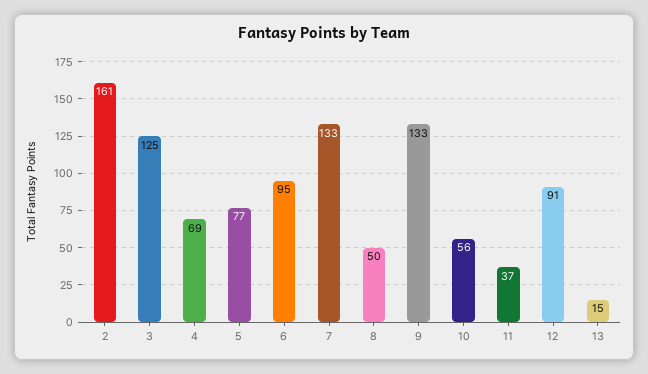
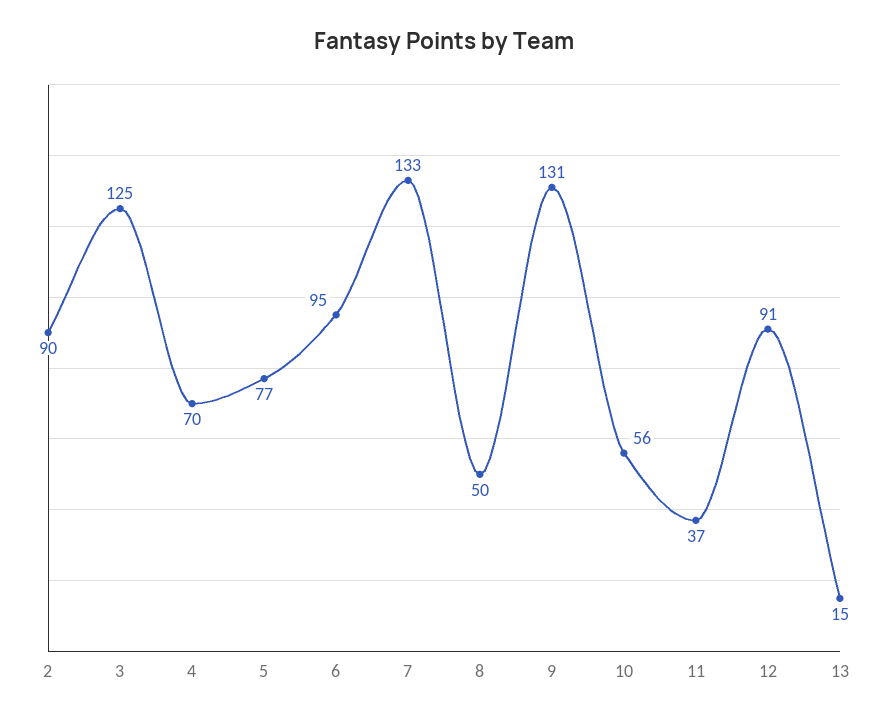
2: 161 -> 90
4: 69 -> 70
9: 133 -> 131

